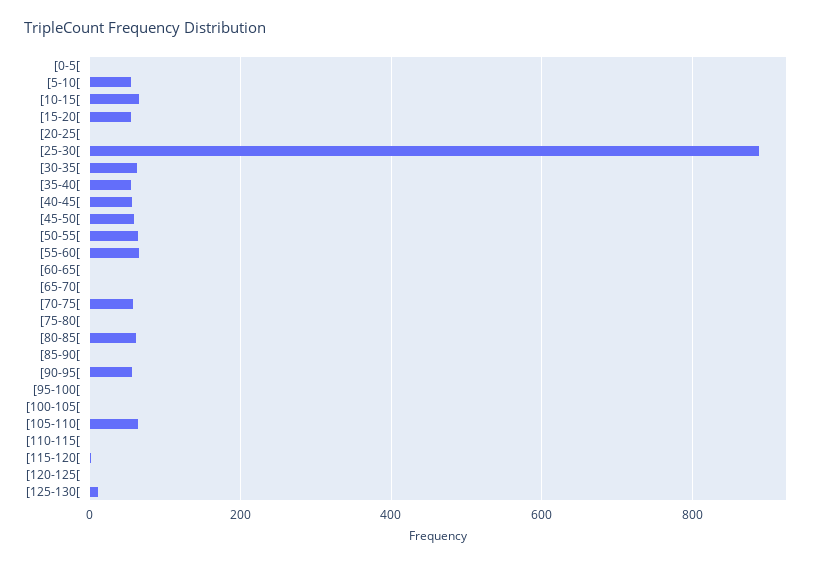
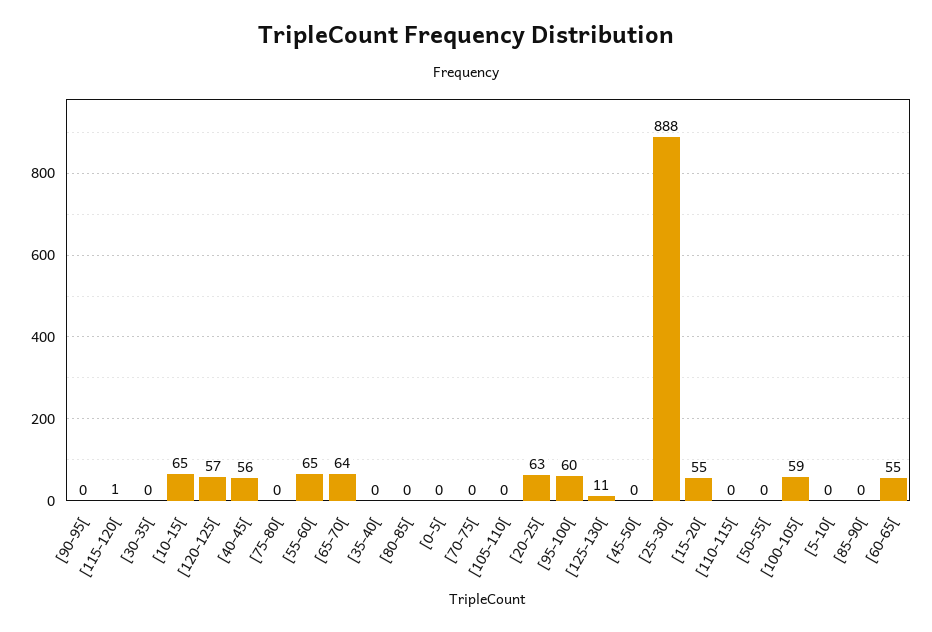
[5-10[: 60 -> 0
[20-25[: 0 -> 63
[30-35[: 60 -> 0
[35-40[: 60 -> 0
[45-50[: 60 -> 0
[50-55[: 60 -> 0
[60-65[: 0 -> 55
[65-70[: 0 -> 64
[70-75[: 60 -> 0
[80-85[: 60 -> 0
[90-95[: 60 -> 0
[95-100[: 0 -> 60
[100-105[: 0 -> 59
[105-110[: 60 -> 0
[120-125[: 0 -> 57

